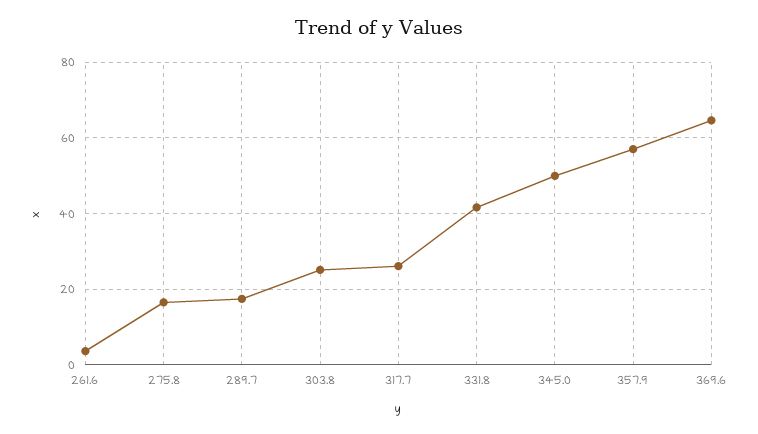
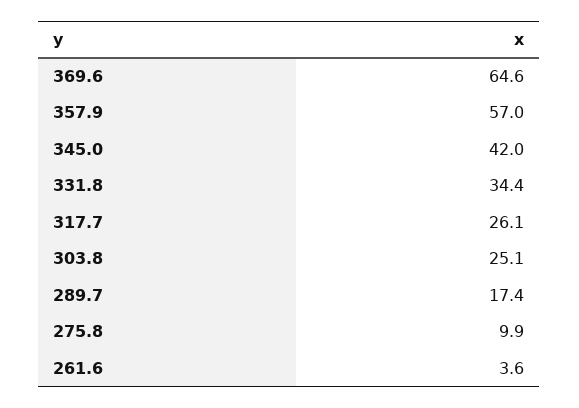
275.8: 16 -> 9.9
331.8: 42 -> 34.4
345.0: 50 -> 42

